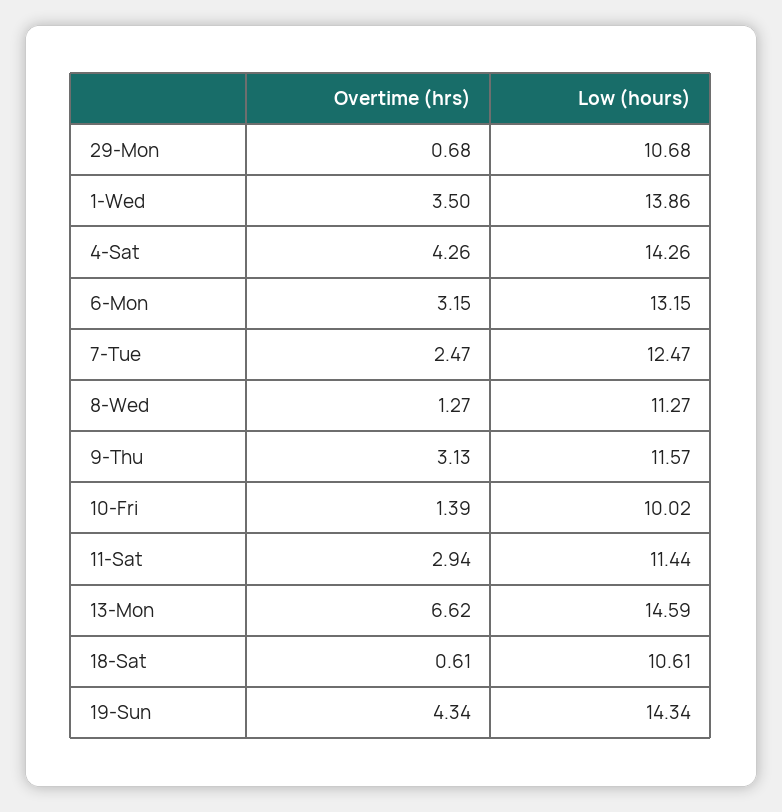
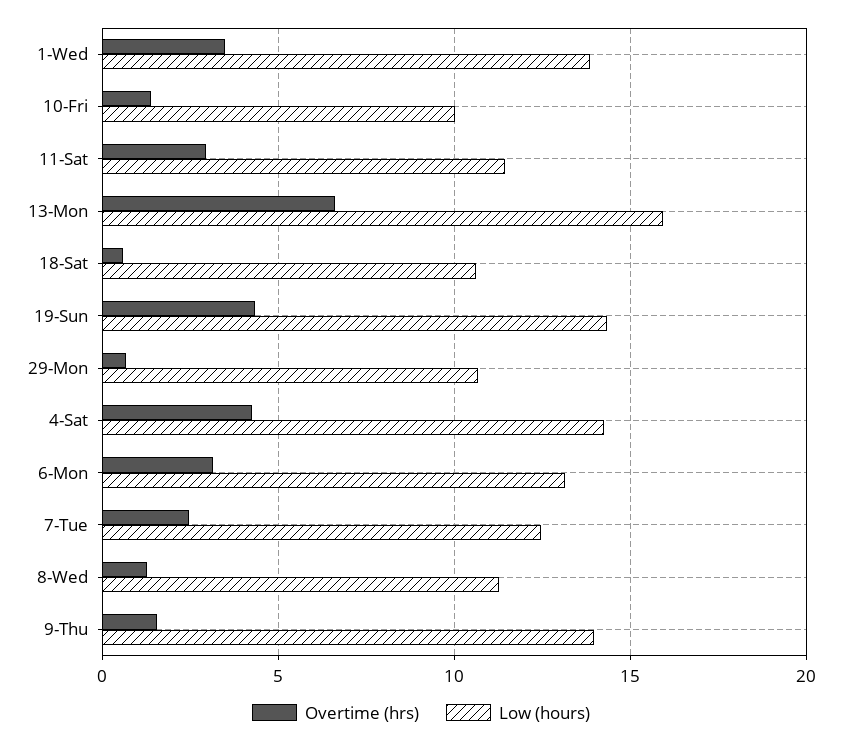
Overtime (hrs), 9-Thu: 3.13 -> 1.5
Low (hours), 9-Thu: 11.57 -> 14
Low (hours), 13-Mon: 14.59 -> 16

